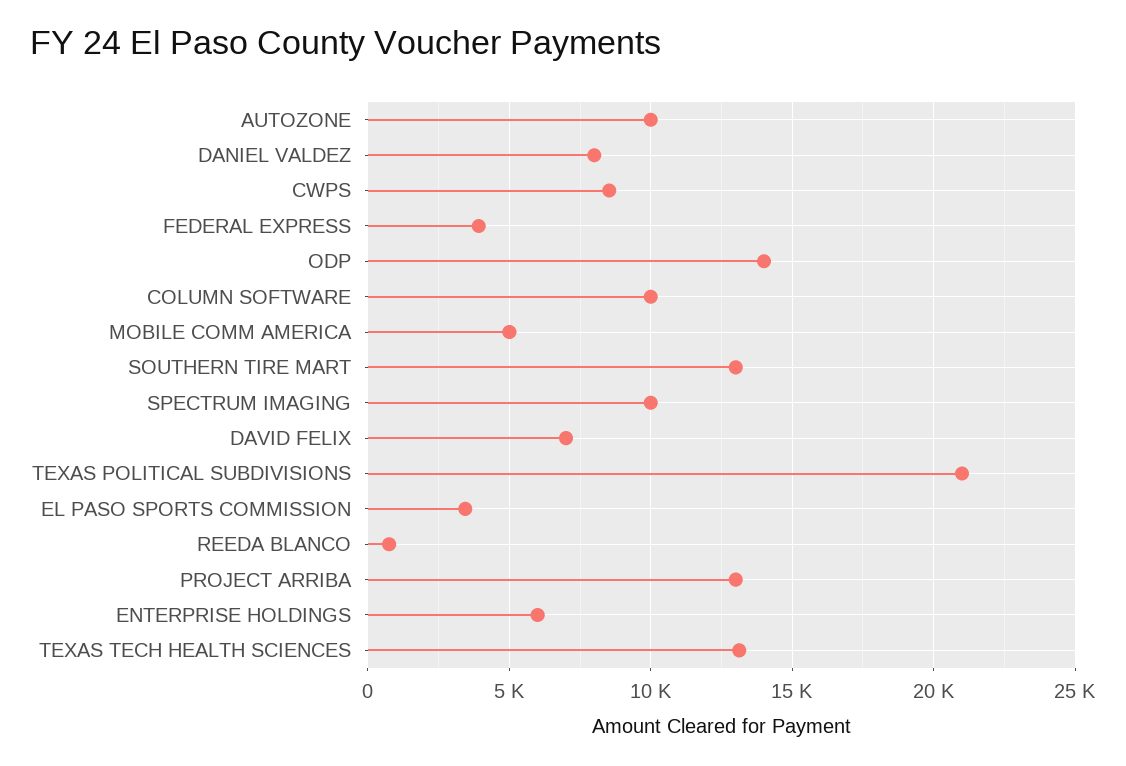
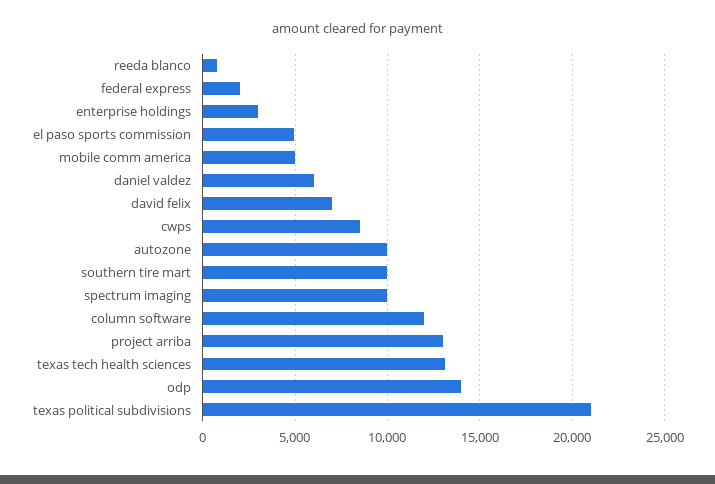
DANIEL VALDEZ: 8000 -> 6000
FEDERAL EXPRESS: 4000 -> 2000
COLUMN SOFTWARE: 10000 -> 12000
SOUTHERN TIRE MART: 13000 -> 10000
EL PASO SPORTS COMMISSION: 3500 -> 5000
ENTERPRISE HOLDINGS: 6000 -> 3000

